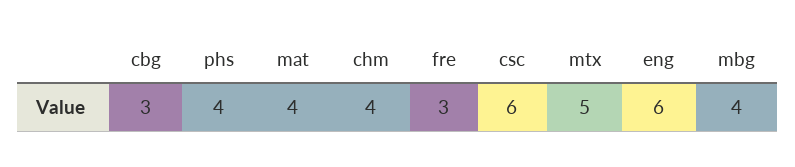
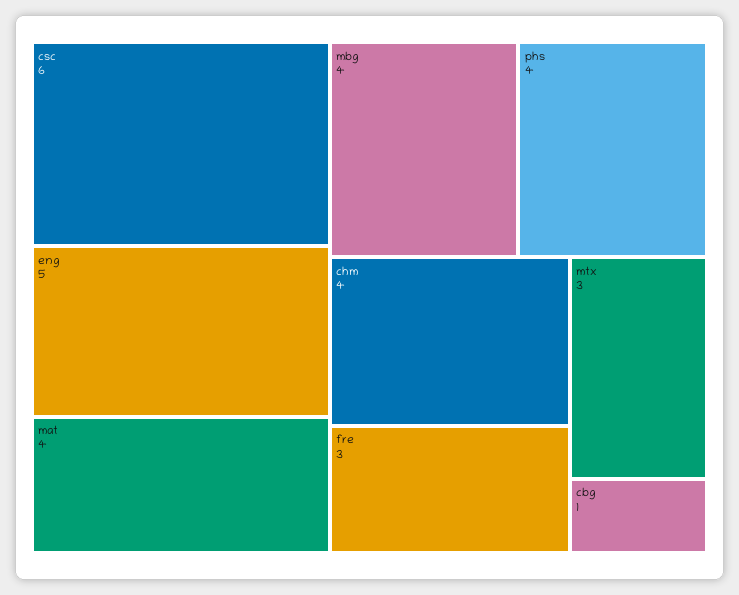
cbg: 3 -> 1
mtx: 5 -> 3
eng: 6 -> 5

